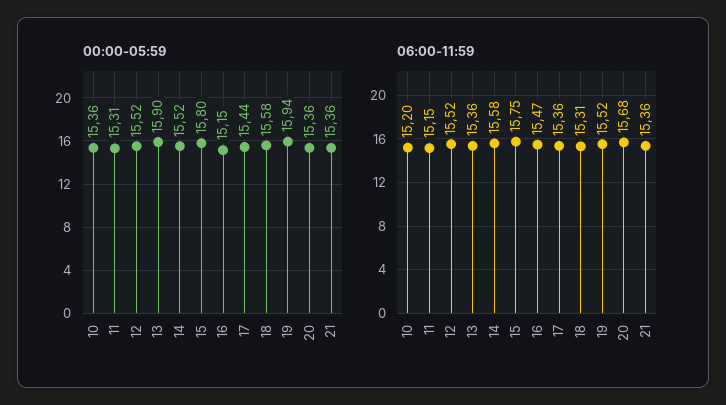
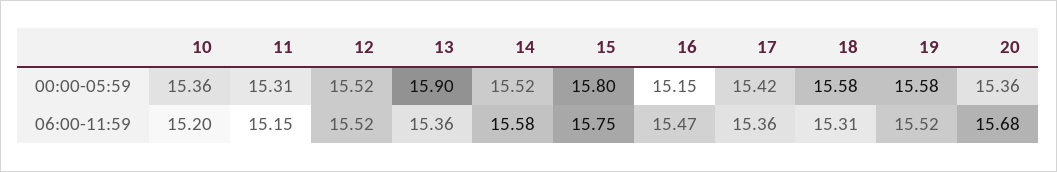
00:00-05:59, 17: 15.44 -> 15.42
00:00-05:59, 19: 15.94 -> 15.58
00:00-05:59, 21: 15.36 -> none
06:00-11:59, 21: 15.36 -> none

